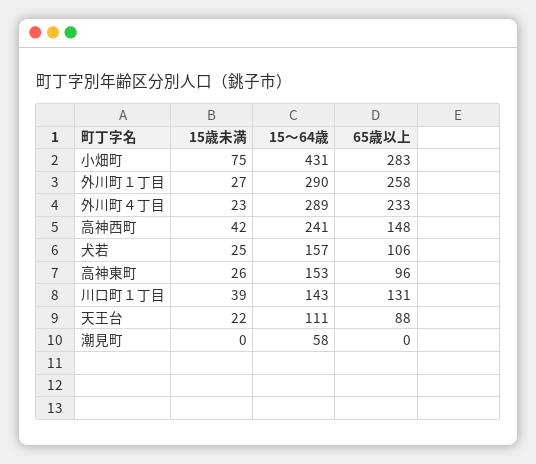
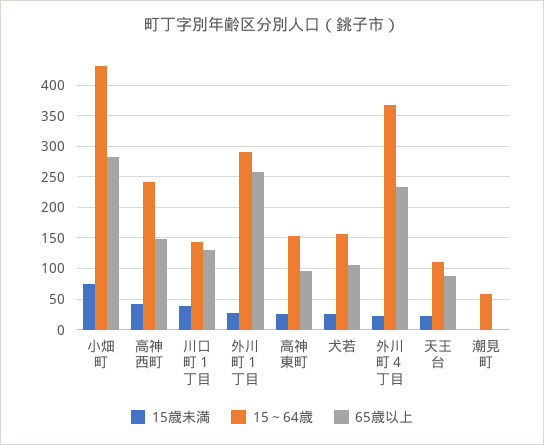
15～64歳, 外川町４丁目: 289 -> 370

